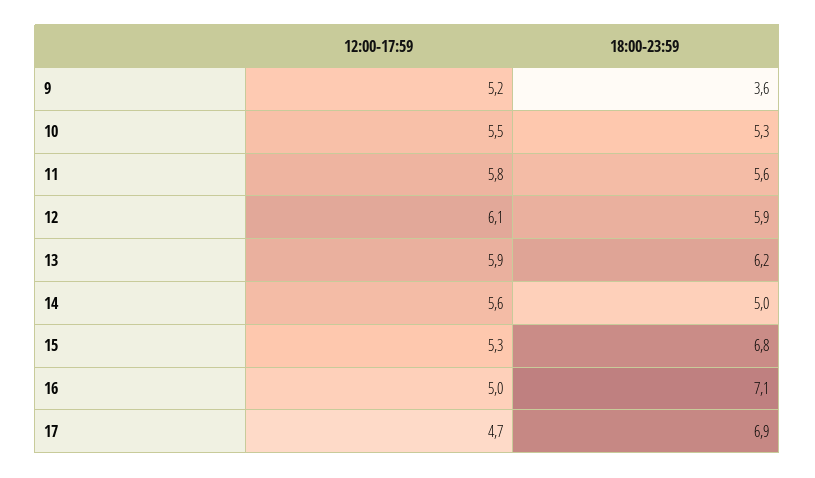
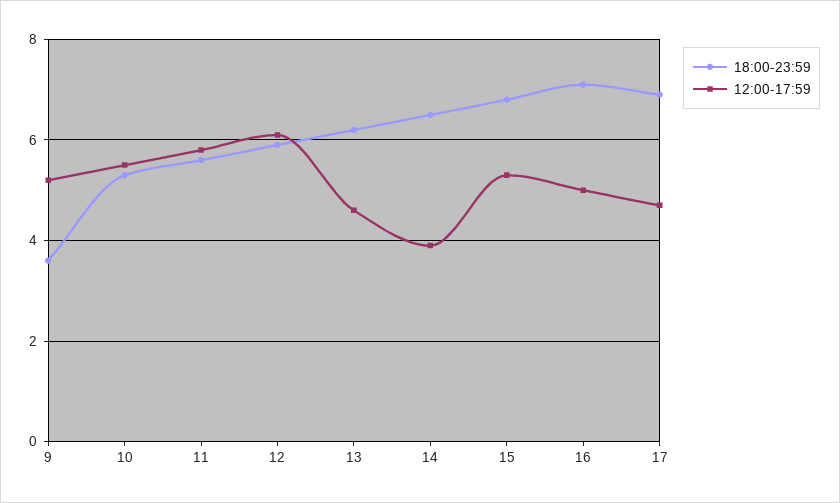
12:00-17:59, 13: 5.9 -> 4.5
12:00-17:59, 14: 5.6 -> 4
18:00-23:59, 14: 5 -> 6.5

